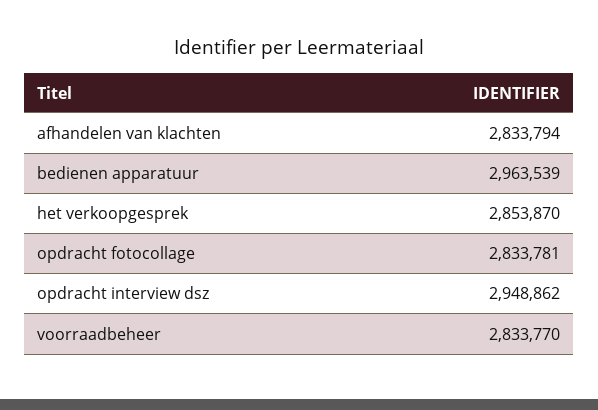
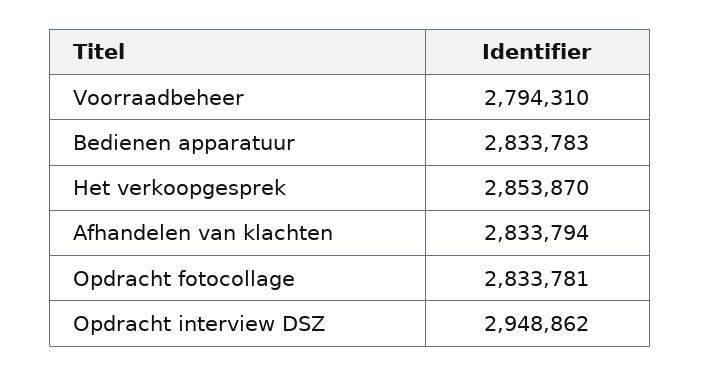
bedienen apparatuur: 2963539 -> 2833783
voorraadbeheer: 2833770 -> 2794310

